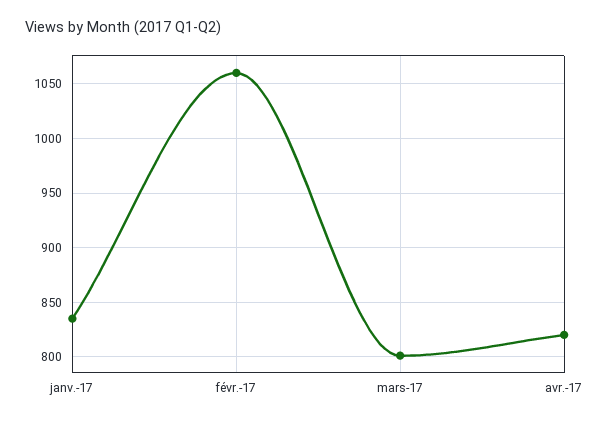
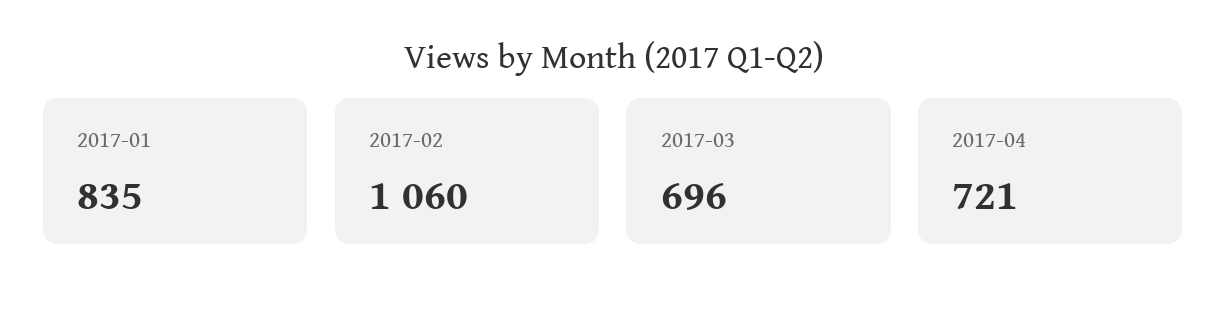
mars-17: 800 -> 696
avr.-17: 820 -> 721

